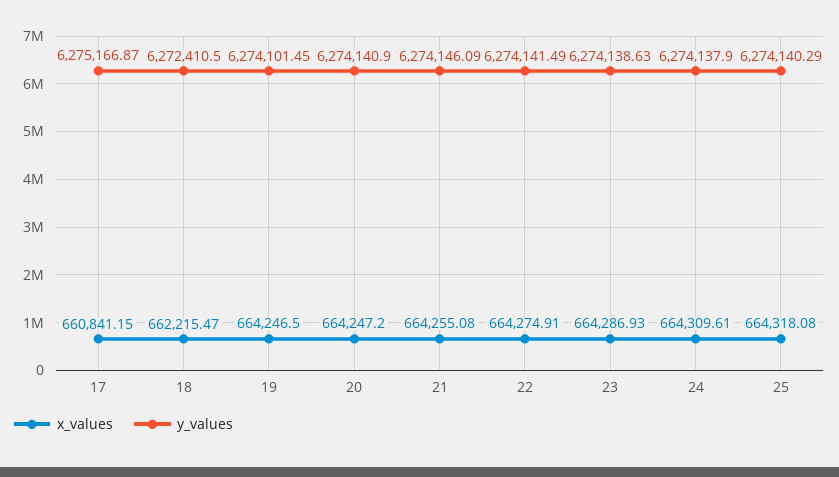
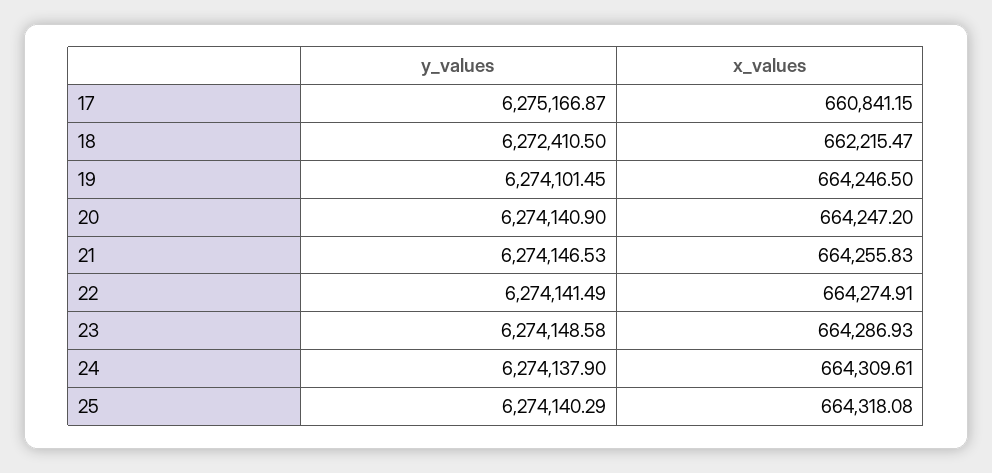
x_values, 21: 664255.08 -> 664255.83
y_values, 21: 6274146.09 -> 6274146.53
y_values, 23: 6274138.63 -> 6274148.58

